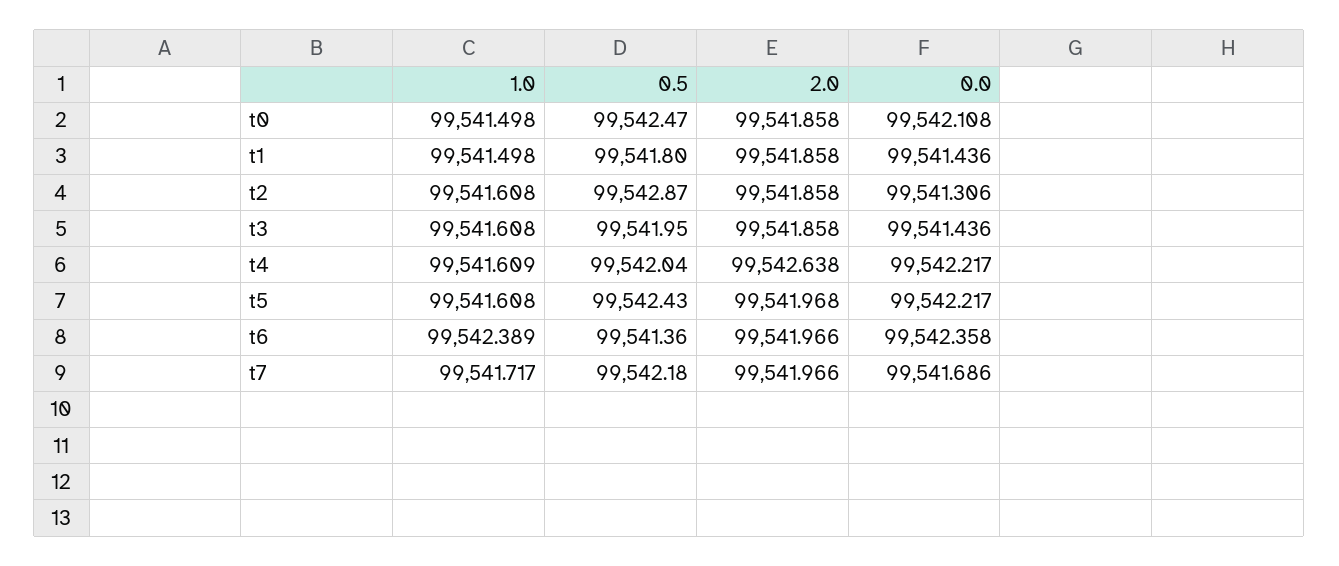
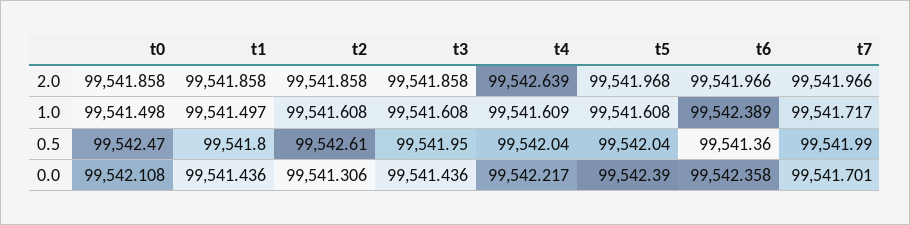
1.0, t1: 99541.498 -> 99541.497
0.5, t2: 99542.87 -> 99542.61
2.0, t4: 99542.638 -> 99542.639
0.5, t5: 99542.43 -> 99542.04
0.0, t5: 99542.217 -> 99542.39
0.5, t7: 99542.18 -> 99541.99
0.0, t7: 99541.686 -> 99541.701

